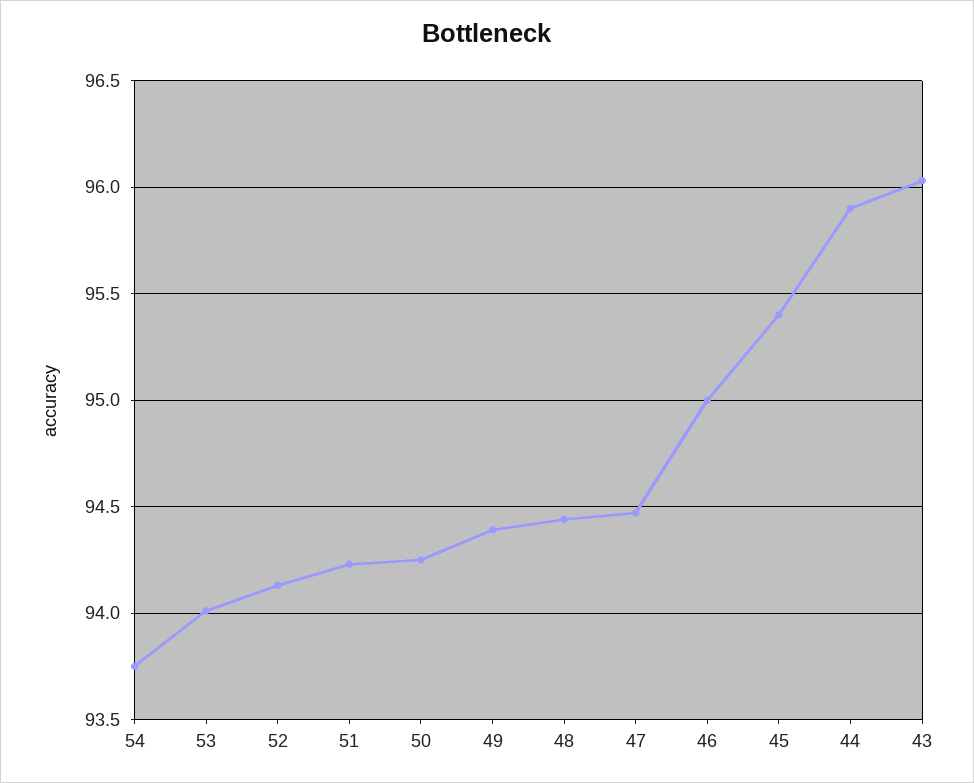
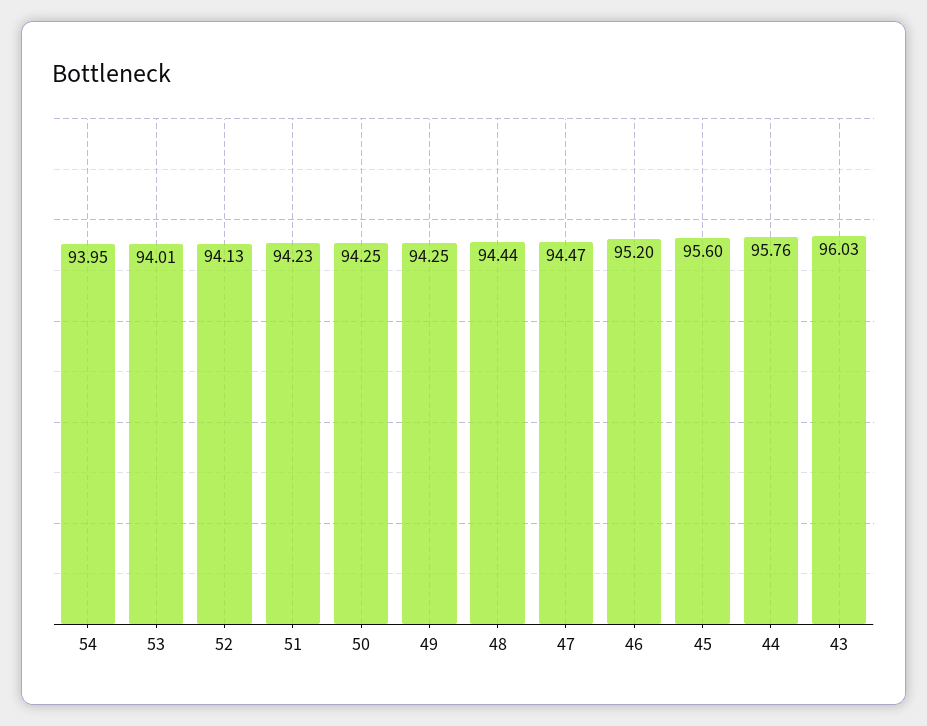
54: 93.75 -> 93.95
49: 94.4 -> 94.25
46: 95 -> 95.2
45: 95.4 -> 95.6
44: 95.9 -> 95.76

